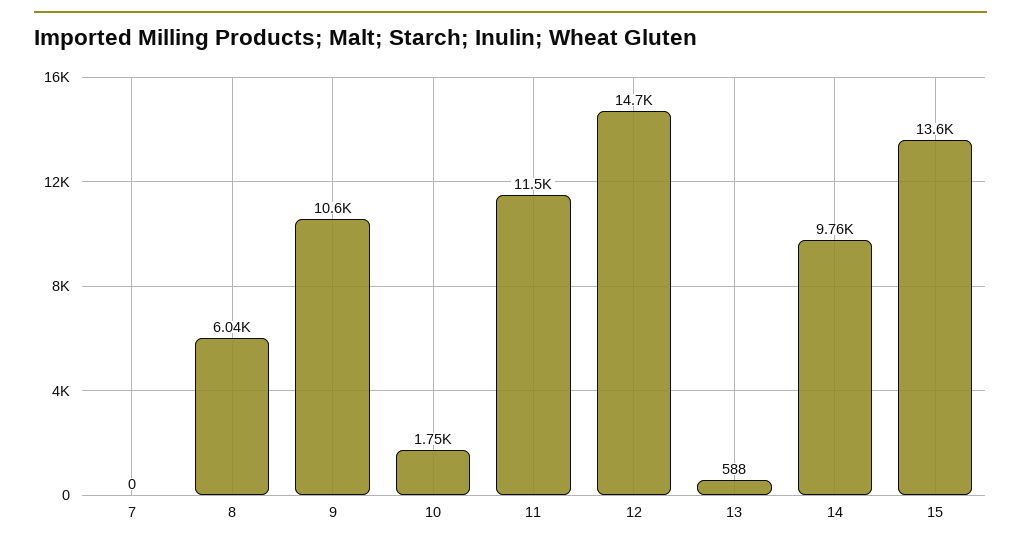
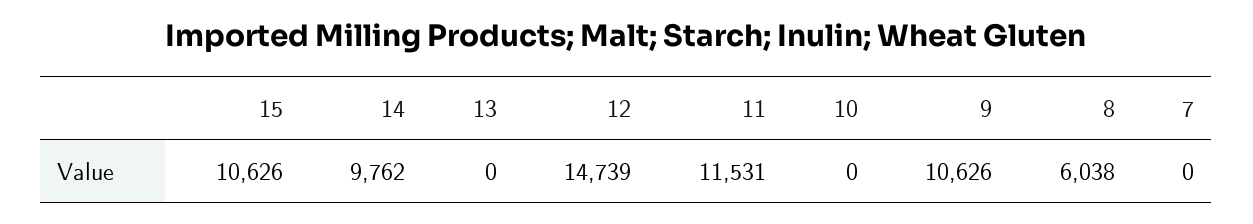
10: 1750 -> 0
13: 588 -> 0
15: 13600 -> 10626

